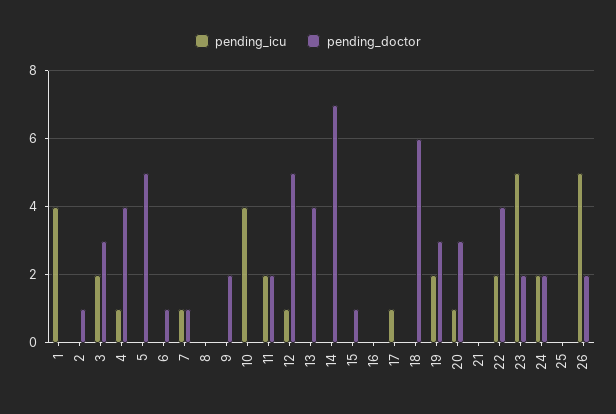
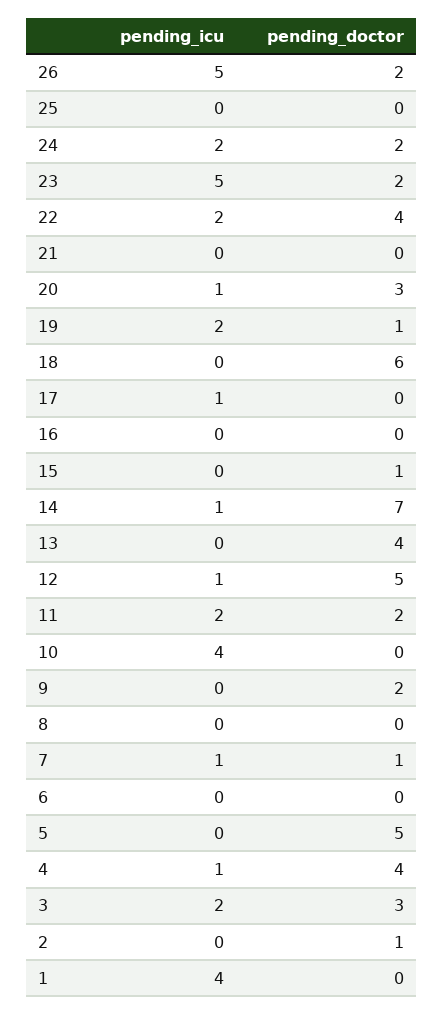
pending_doctor, 6: 1 -> 0
pending_icu, 14: 0 -> 1
pending_doctor, 19: 3 -> 1

